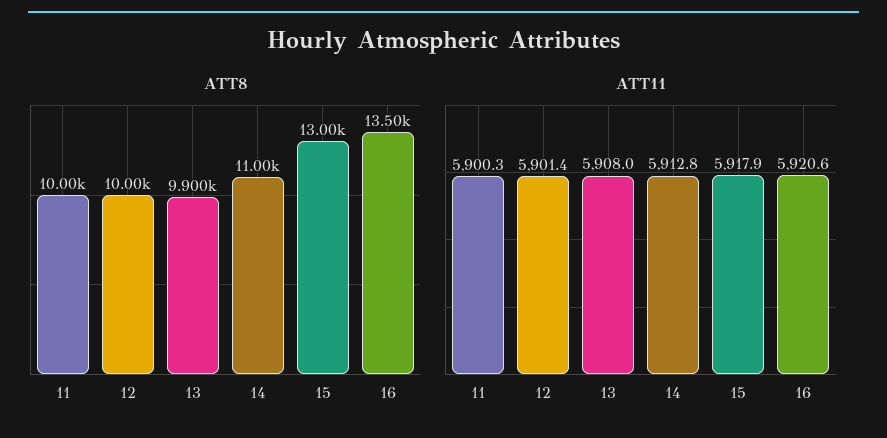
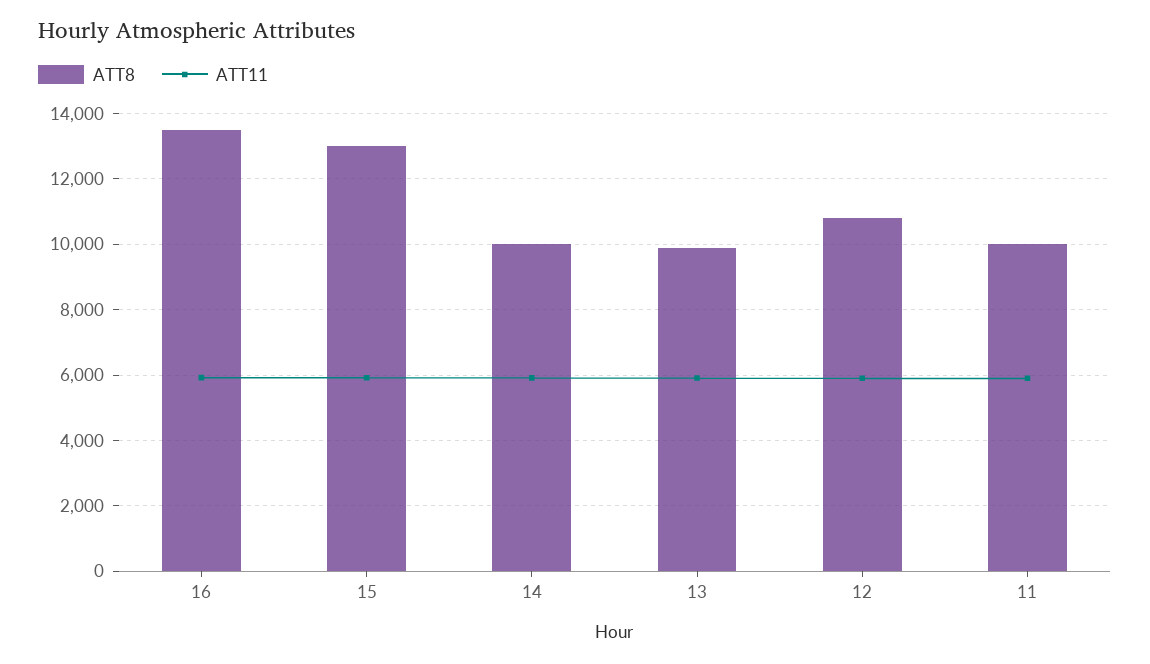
ATT8, 12: 10000 -> 10800
ATT8, 14: 11000 -> 10000

